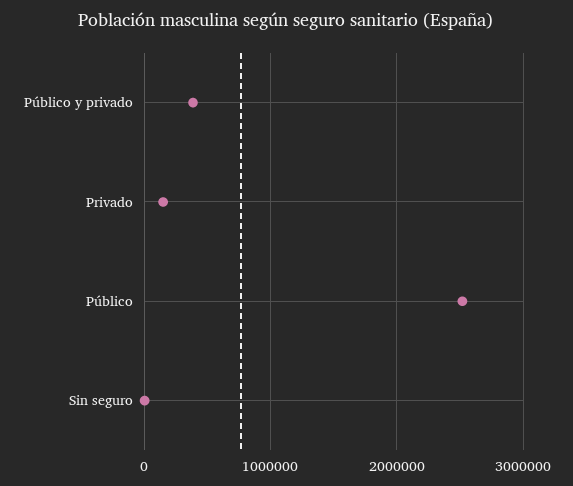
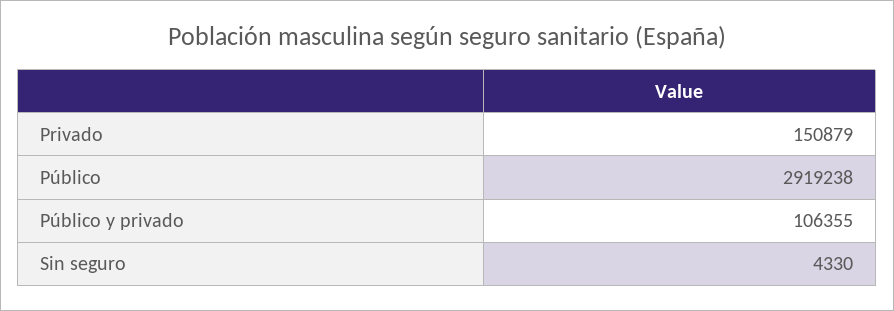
Público y privado: 400000 -> 106355
Público: 2500000 -> 2919238

